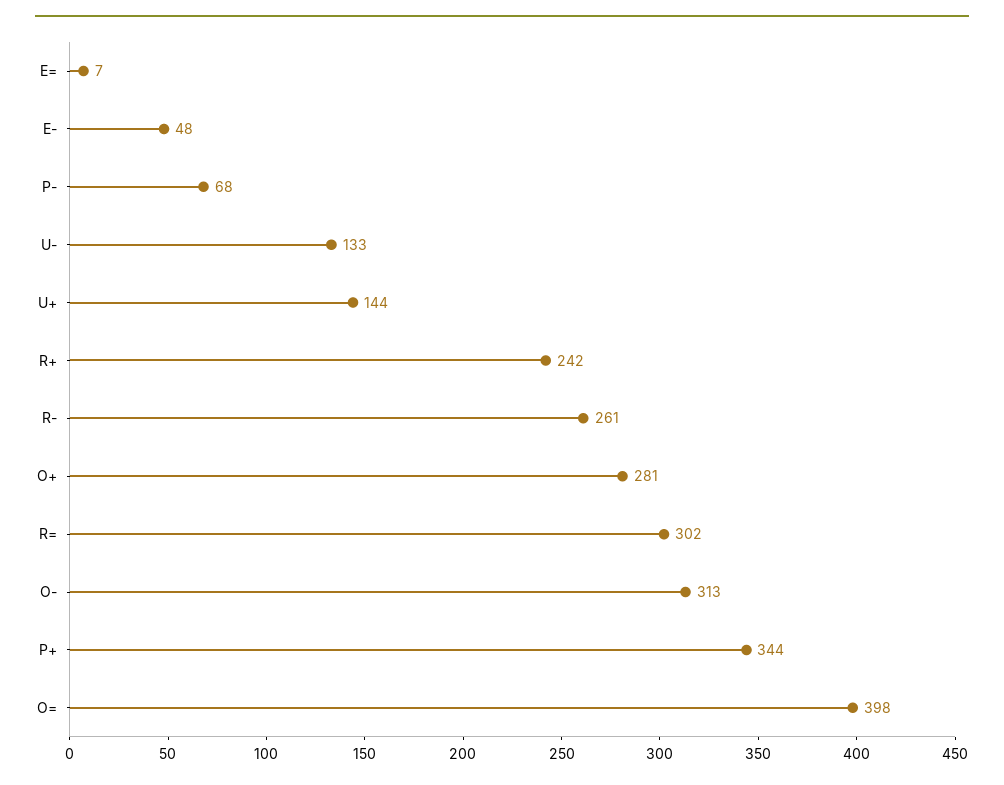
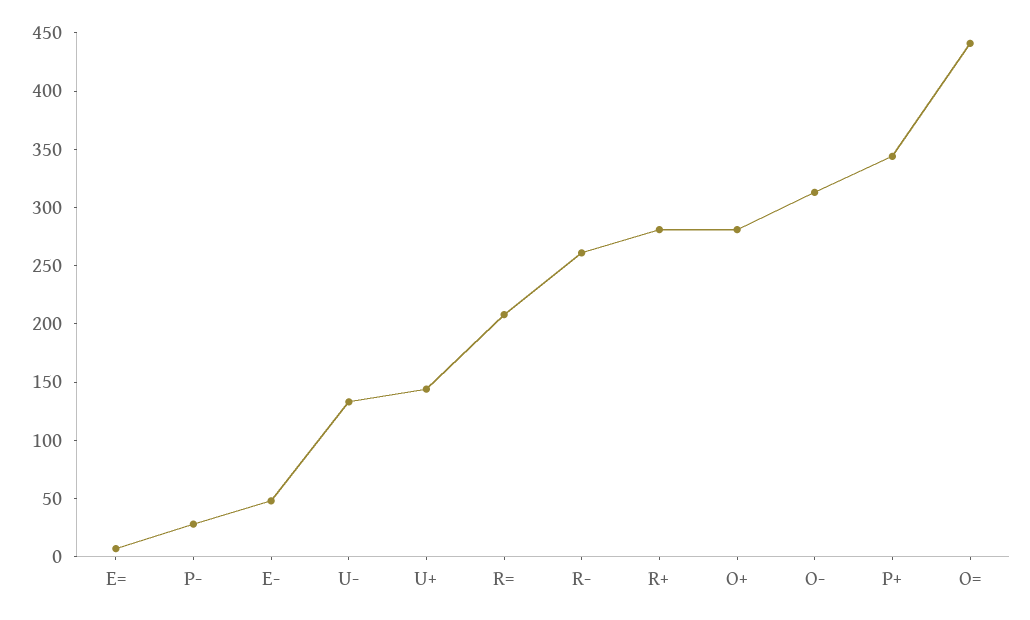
P-: 68 -> 30
R+: 242 -> 280
R=: 302 -> 210
O=: 398 -> 440

